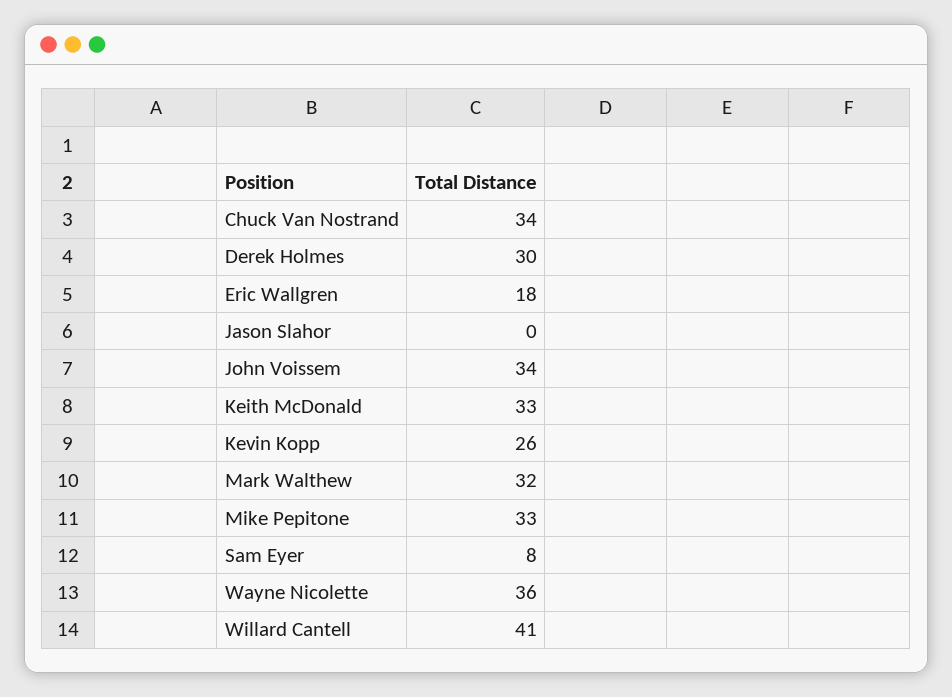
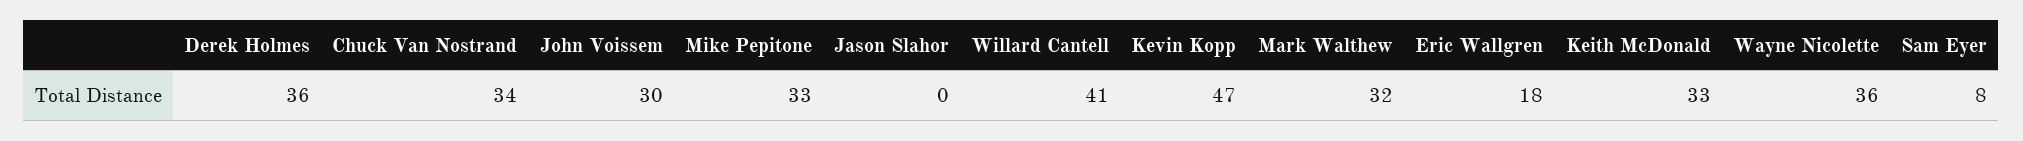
Derek Holmes: 30 -> 36
John Voissem: 34 -> 30
Kevin Kopp: 26 -> 47

